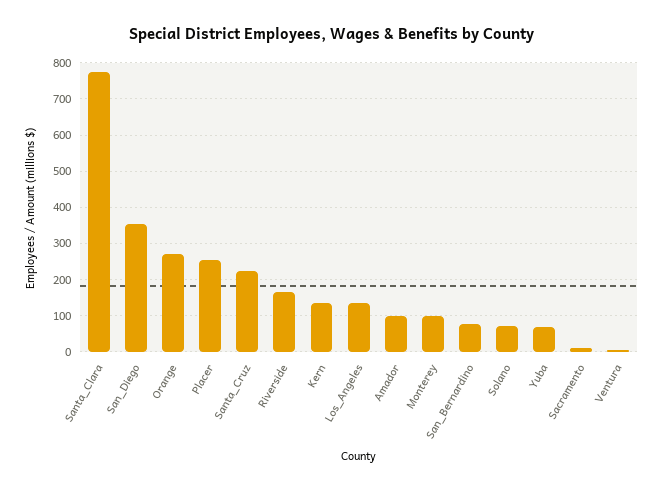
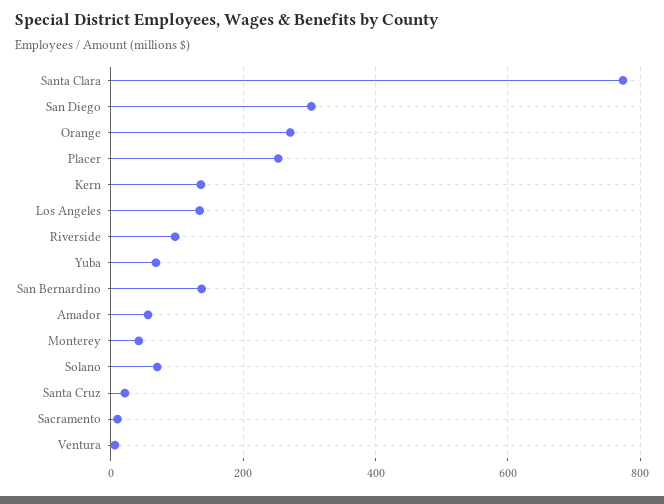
San_Diego: 360 -> 300
Santa_Cruz: 220 -> 20
Riverside: 160 -> 100
Amador: 100 -> 60
Monterey: 100 -> 40
San_Bernardino: 80 -> 140

